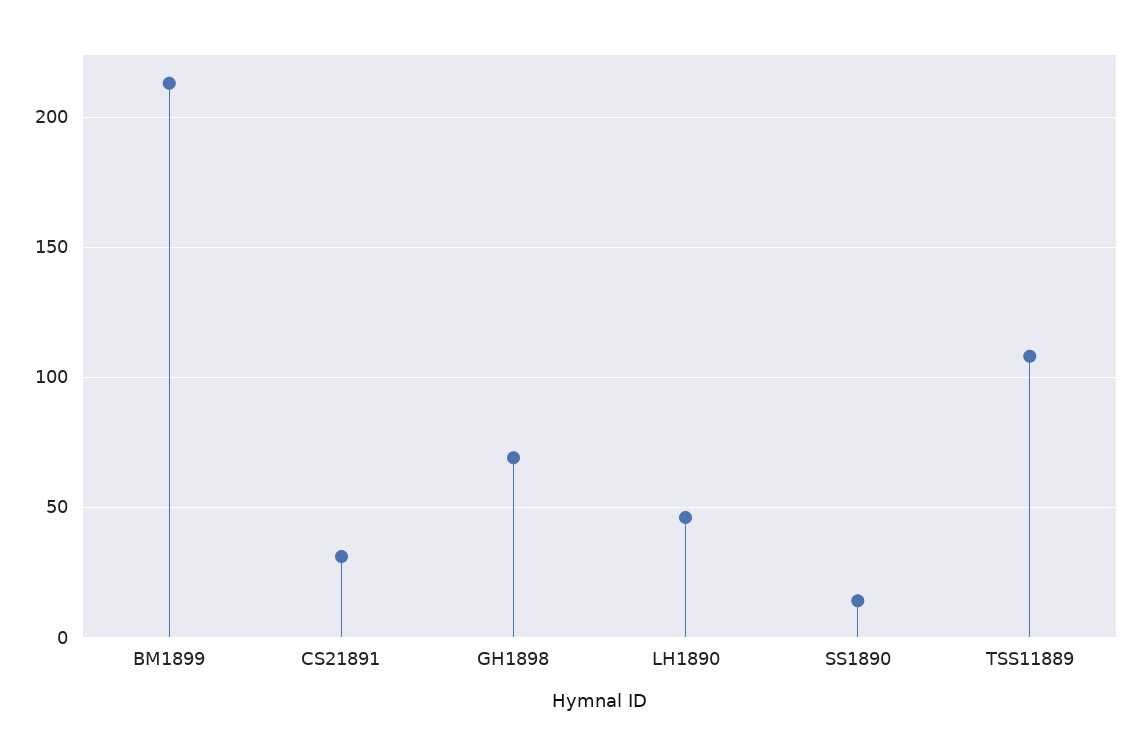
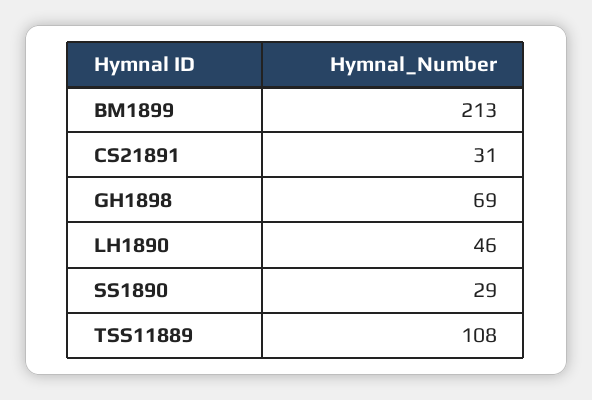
SS1890: 15 -> 29

